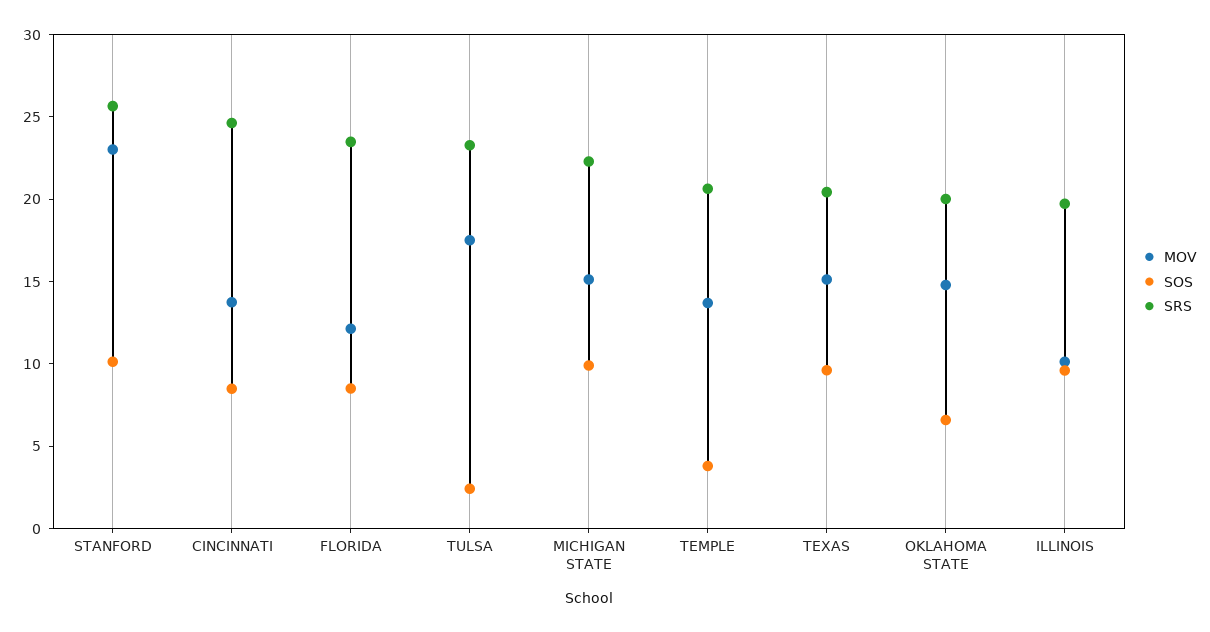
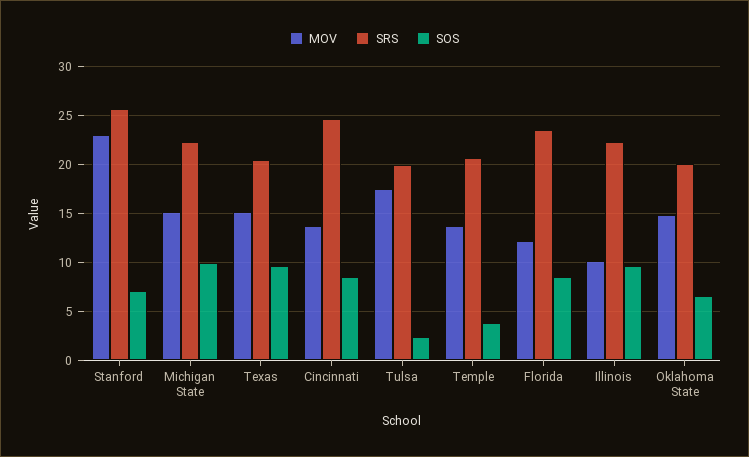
SOS, STANFORD: 10 -> 7
SRS, TULSA: 23 -> 20
SRS, ILLINOIS: 20 -> 22

